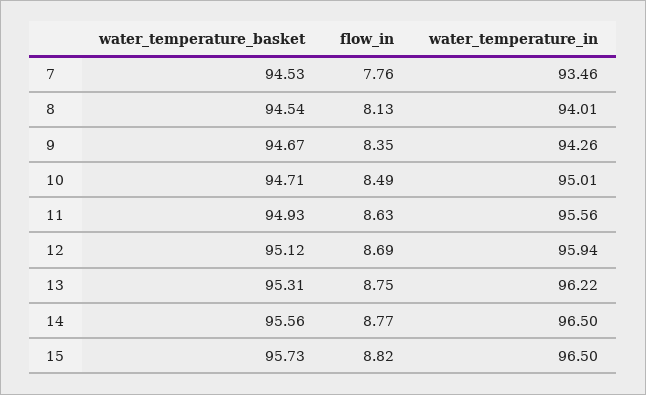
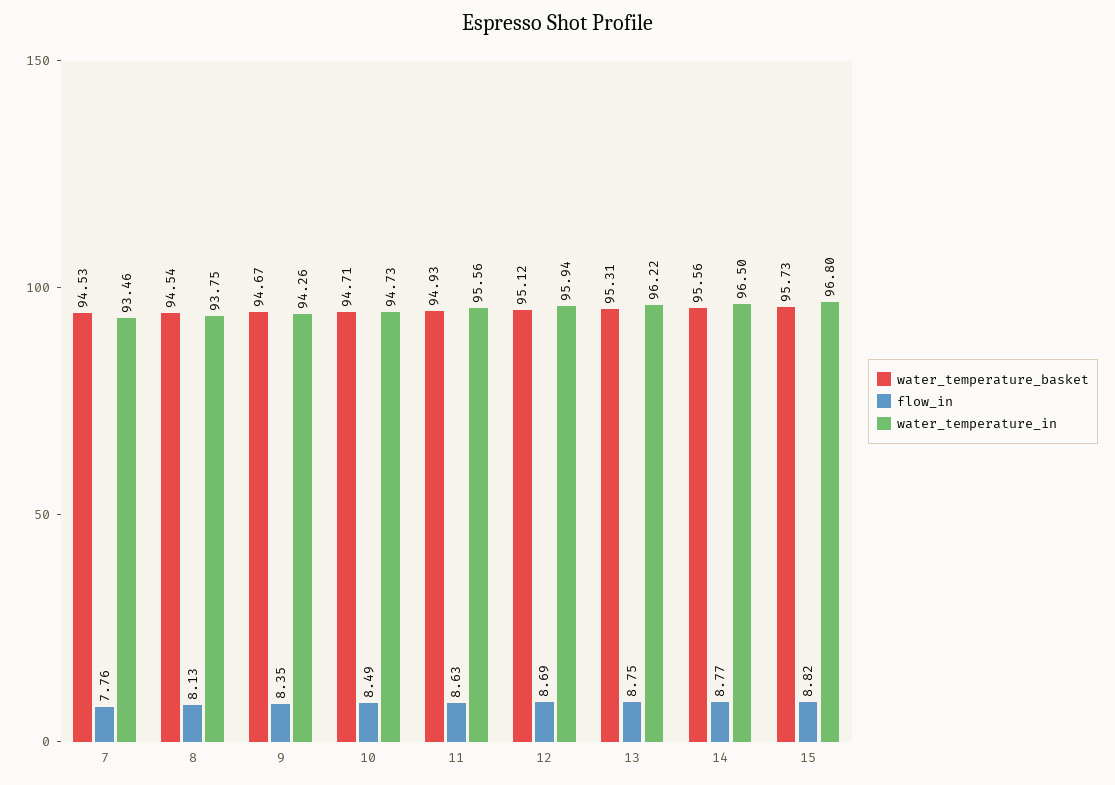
water_temperature_in, 8: 94.01 -> 93.75
water_temperature_in, 10: 95.01 -> 94.73
water_temperature_in, 15: 96.5 -> 96.8

